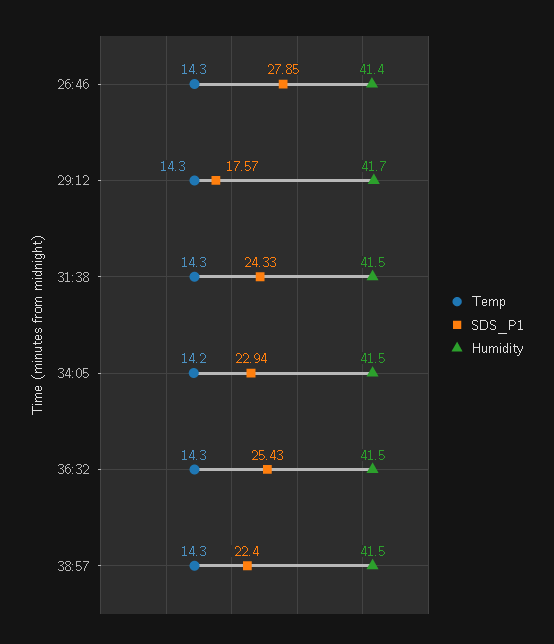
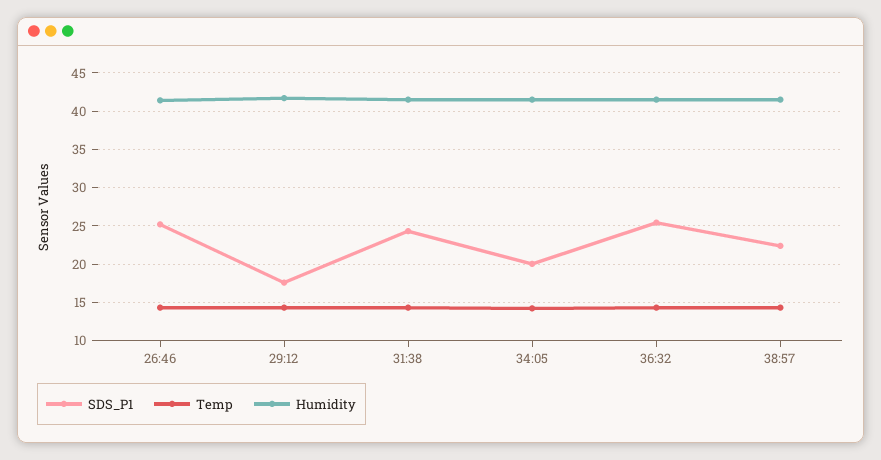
SDS_P1, 26:46: 27.85 -> 25
SDS_P1, 34:05: 22.94 -> 20

